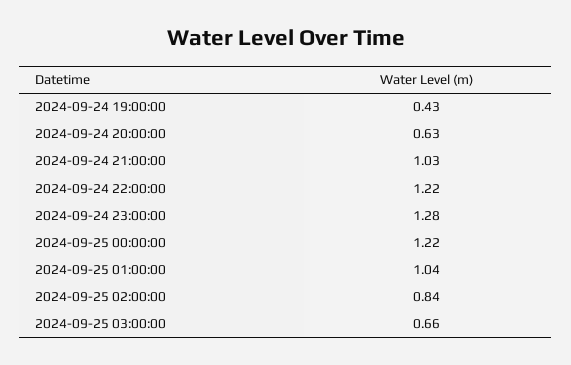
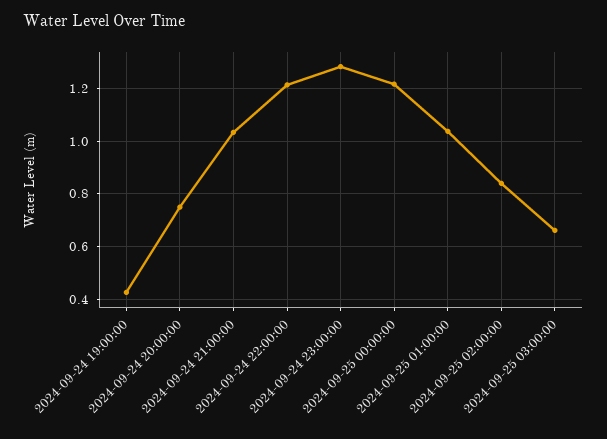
2024-09-24 20:00:00: 0.63 -> 0.75

